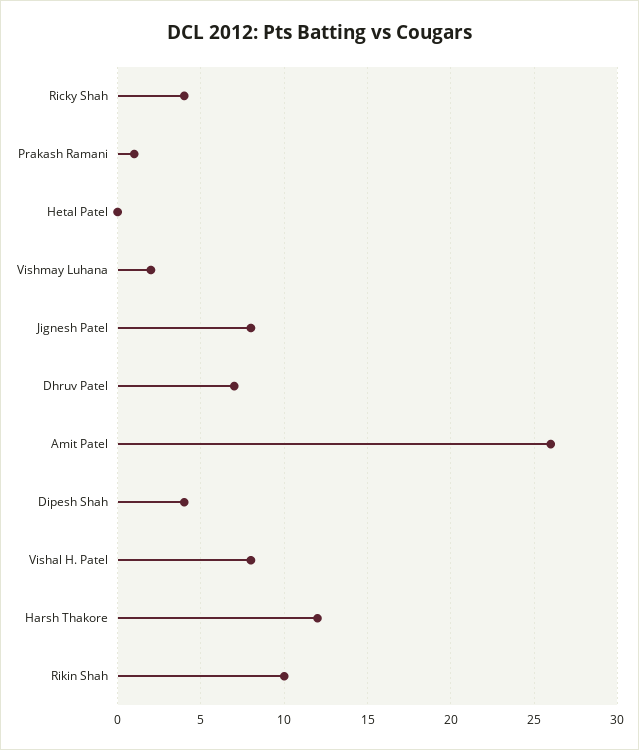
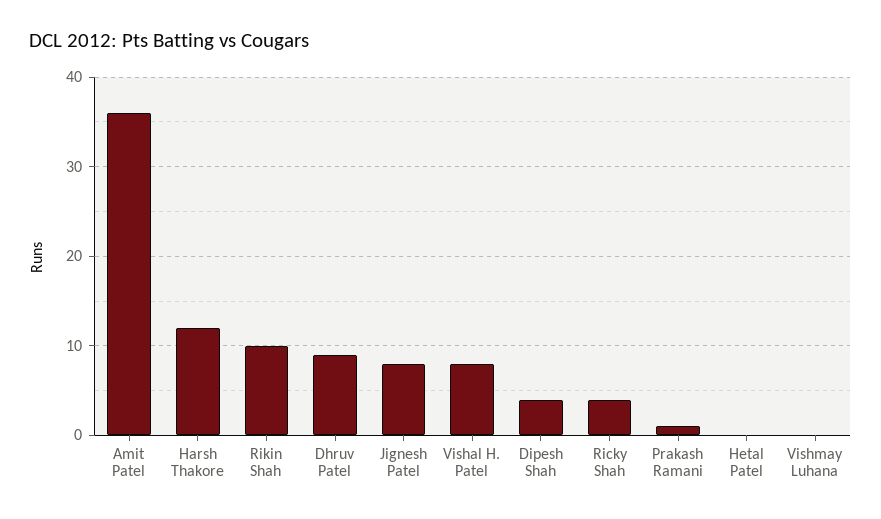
Vishmay Luhana: 2 -> 0
Dhruv Patel: 7 -> 9
Amit Patel: 26 -> 36

